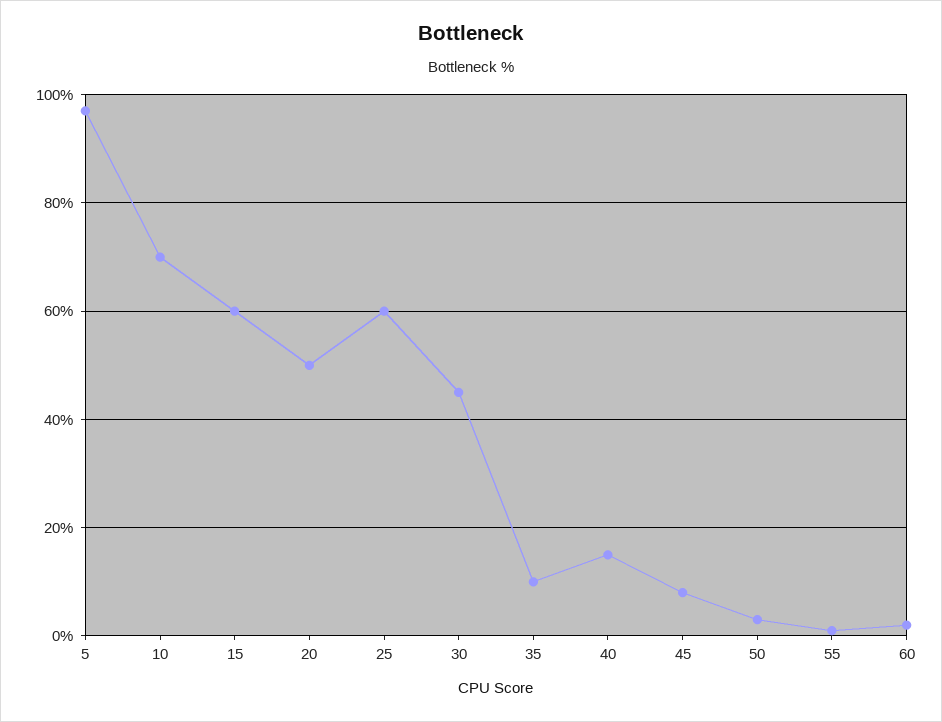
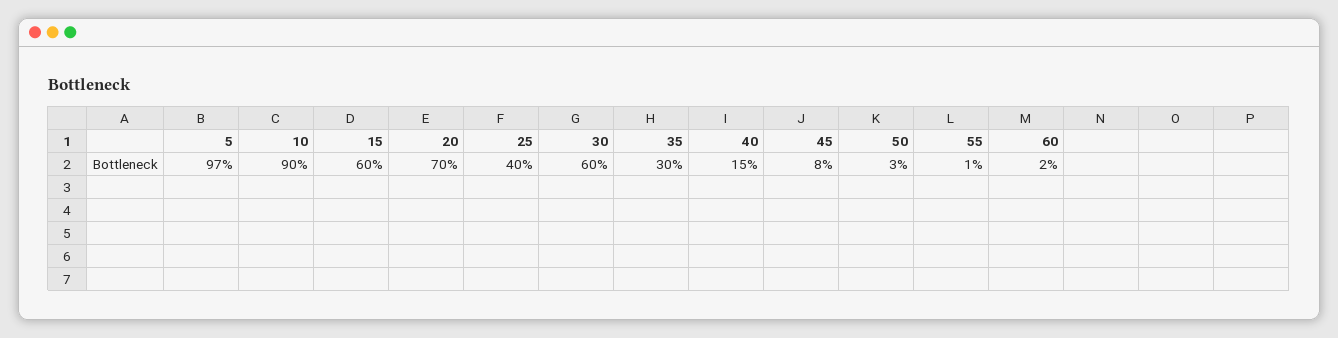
10: 70 -> 90
20: 50 -> 70
25: 60 -> 40
30: 45 -> 60
35: 10 -> 30

